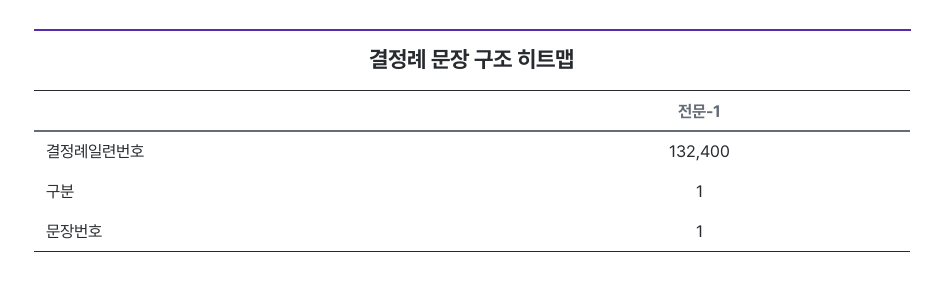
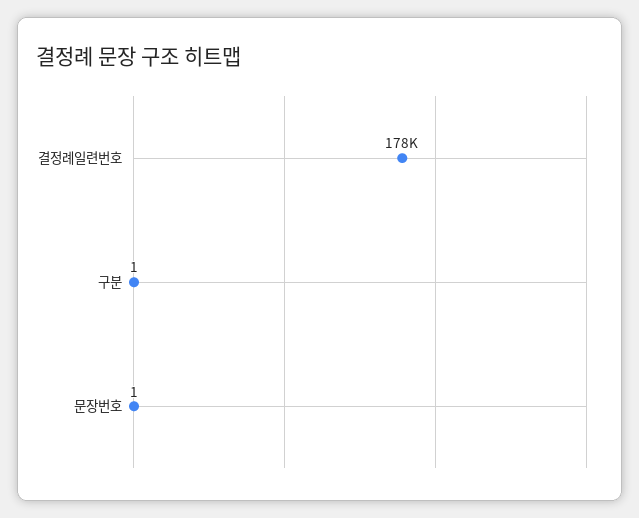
결정례일련번호: 132400 -> 178000

